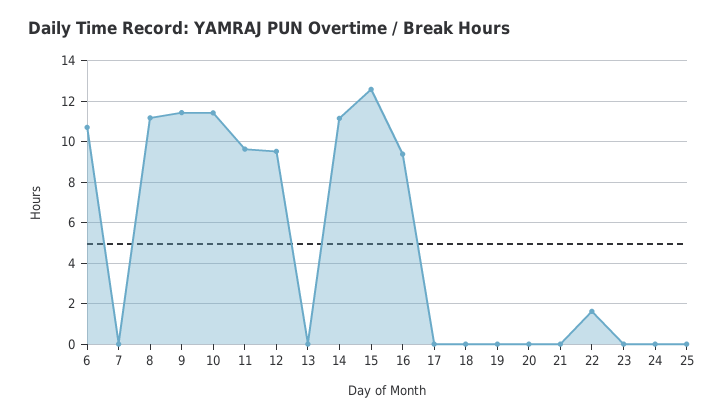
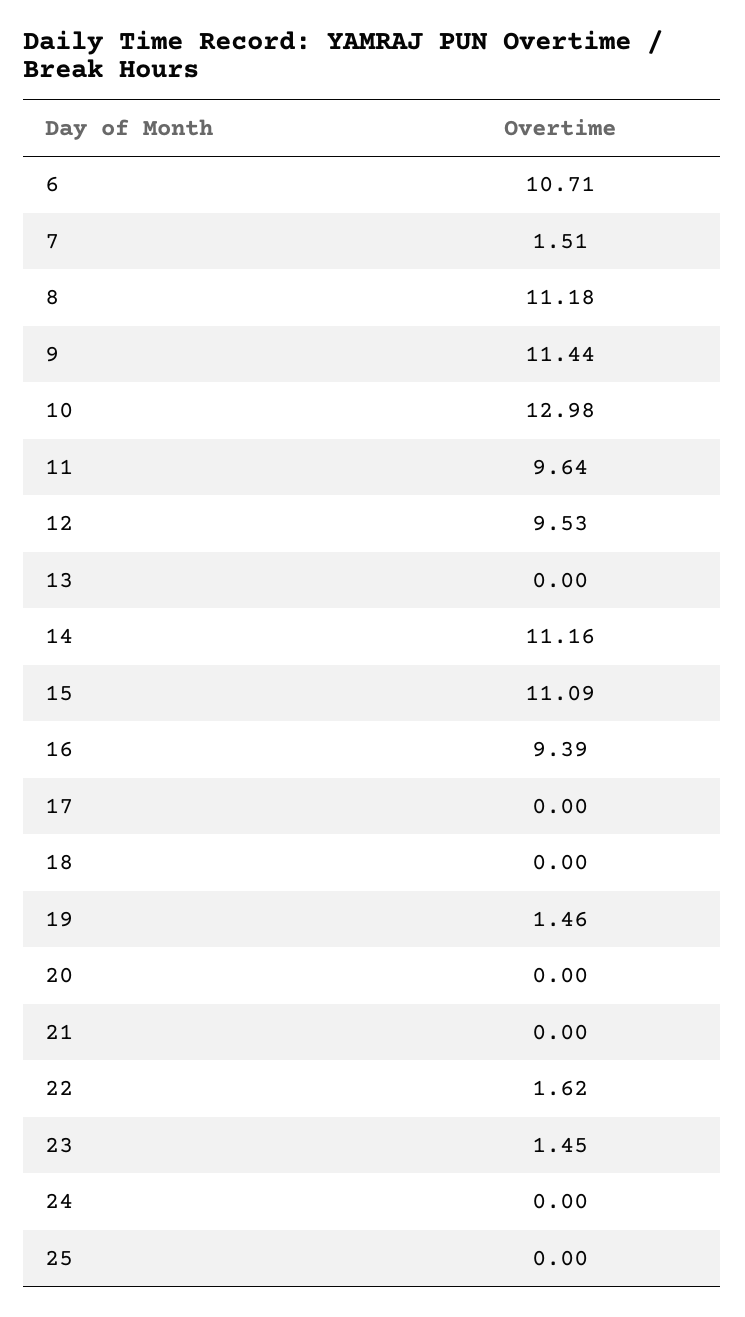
7: 0 -> 1.51
10: 11.5 -> 12.98
15: 12.5 -> 11.09
19: 0 -> 1.46
23: 0 -> 1.45

